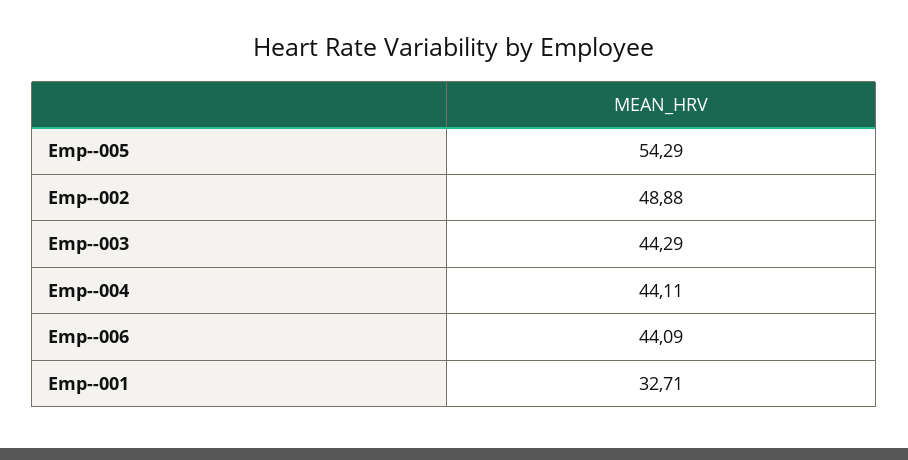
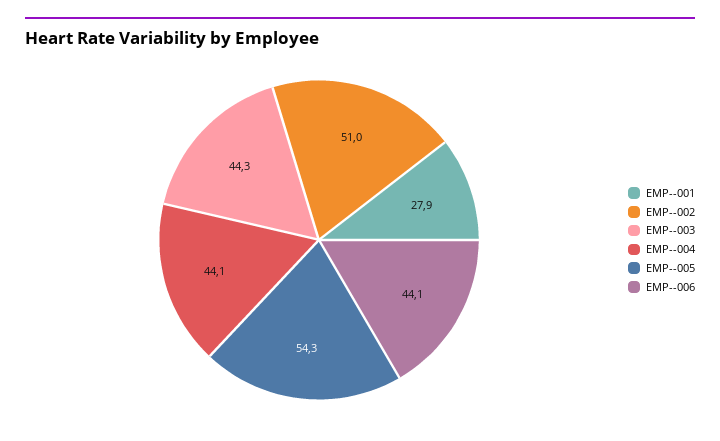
Emp--002: 48.88 -> 51
Emp--001: 32.71 -> 27.9

